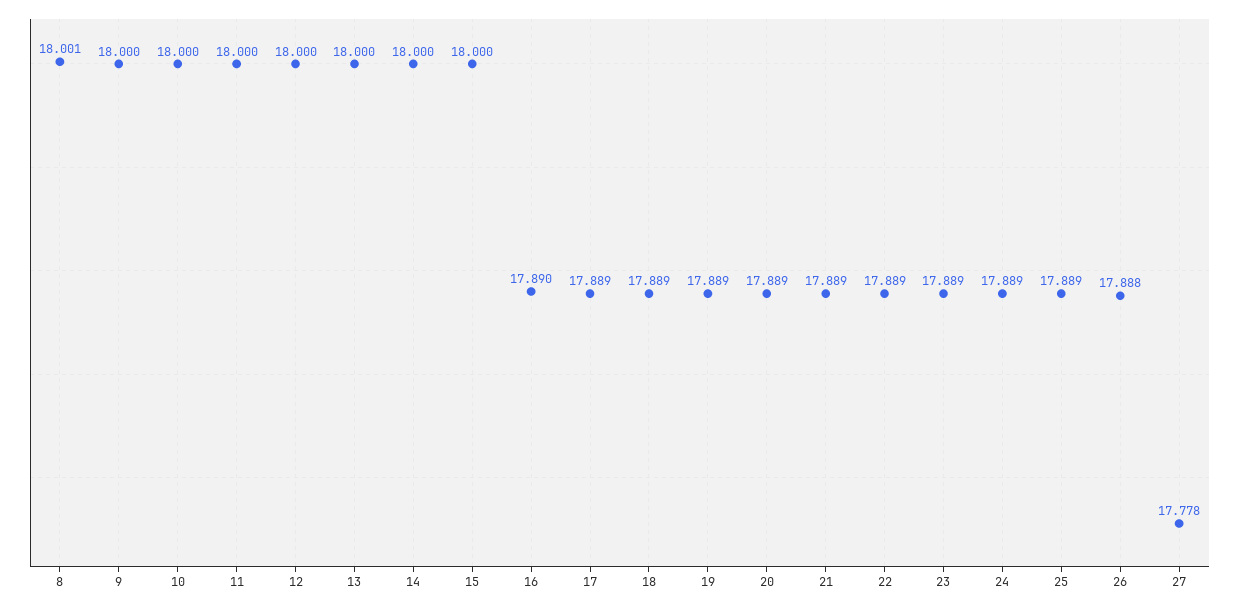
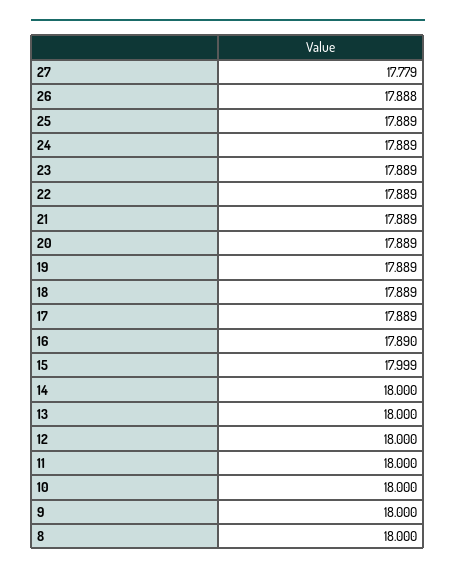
8: 18.001 -> 18
15: 18 -> 17.999
27: 17.778 -> 17.779

